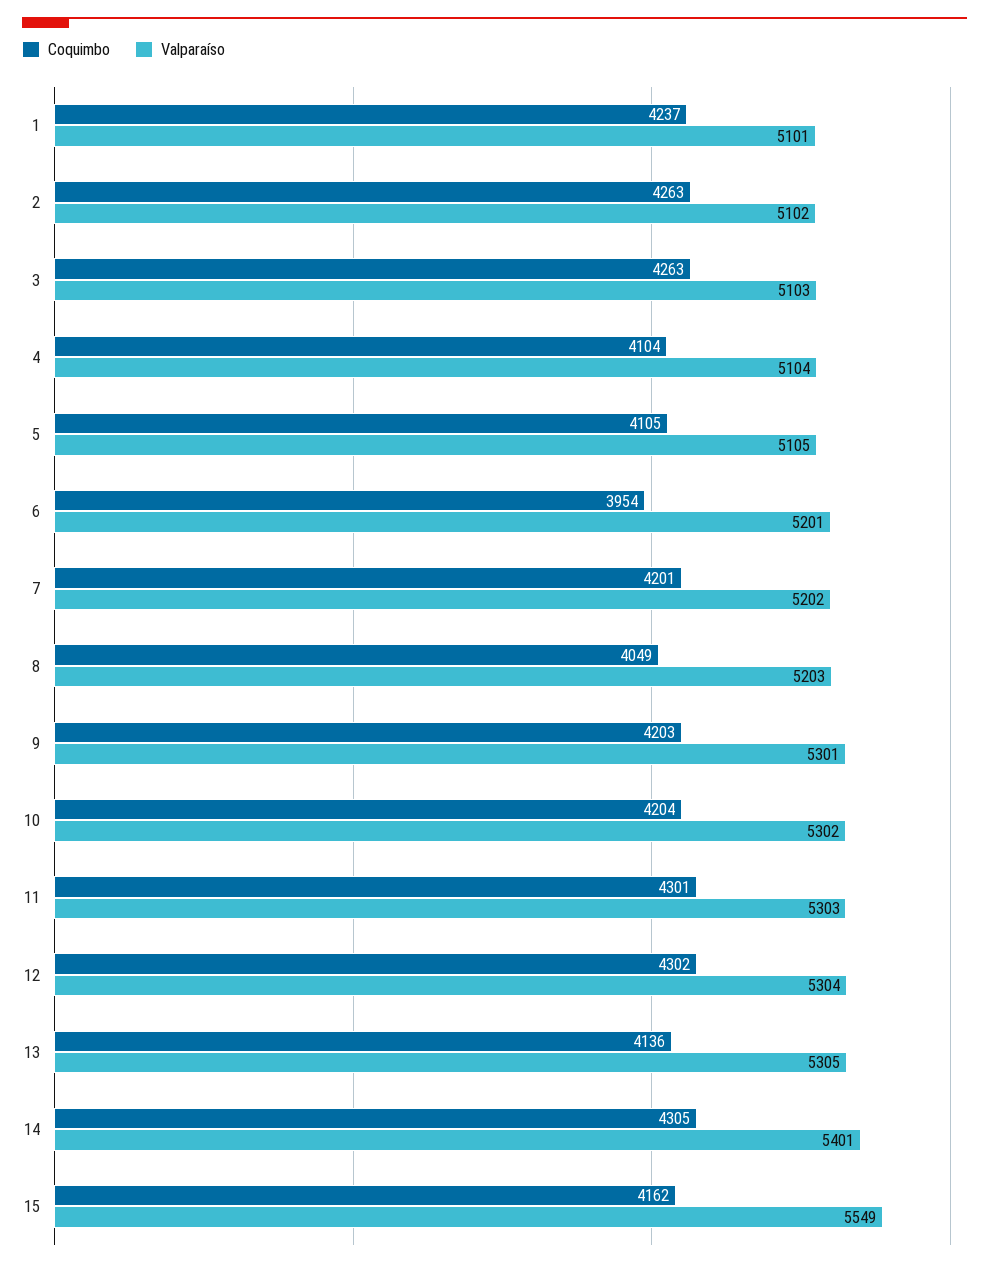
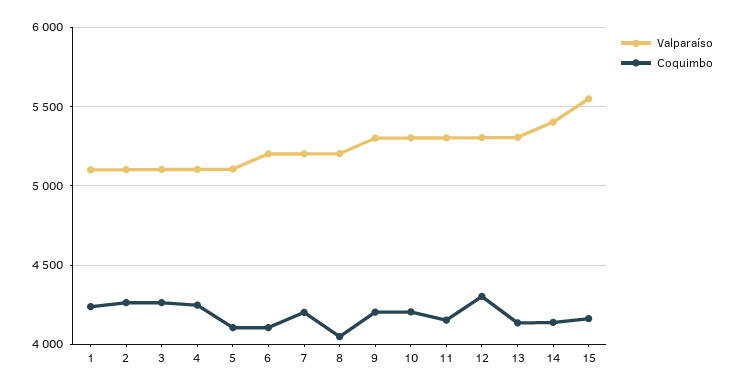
Coquimbo, 4: 4104 -> 4250
Coquimbo, 6: 3954 -> 4100
Coquimbo, 11: 4301 -> 4150
Coquimbo, 14: 4305 -> 4150

